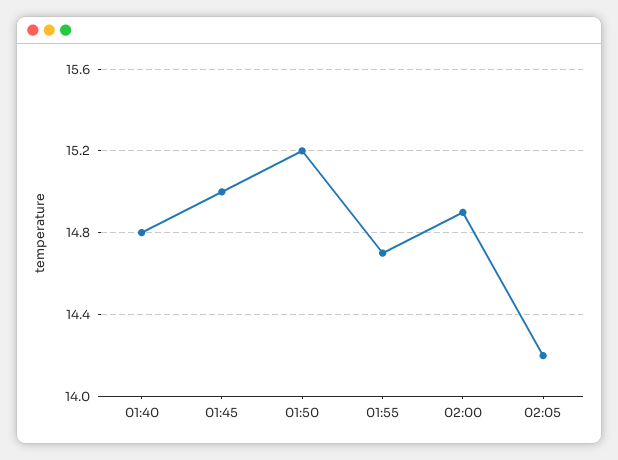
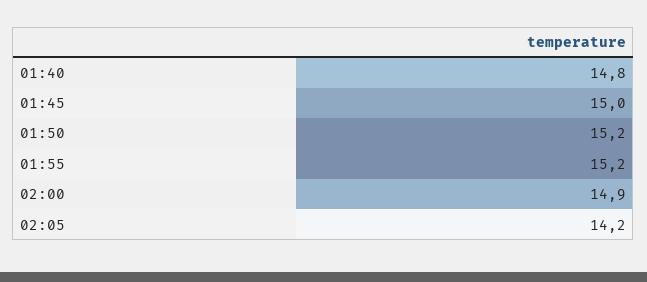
01:55: 14.7 -> 15.2

